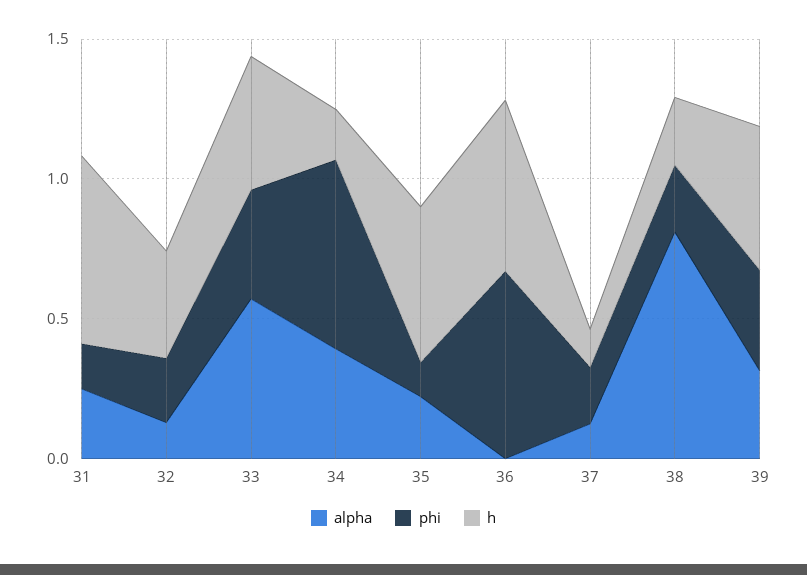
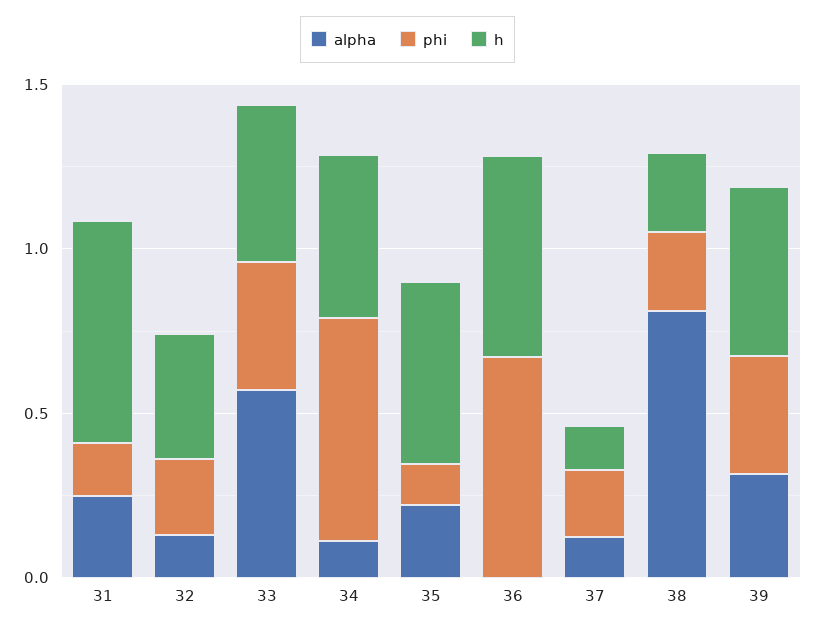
alpha, 34: 0.4 -> 0.1
h, 34: 0.2 -> 0.5

